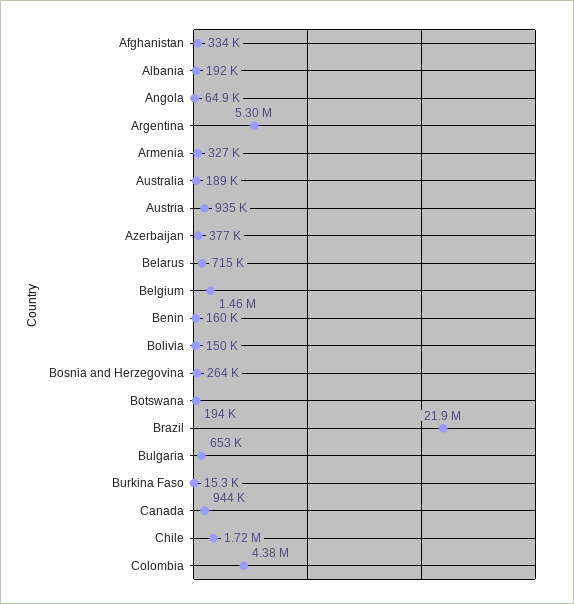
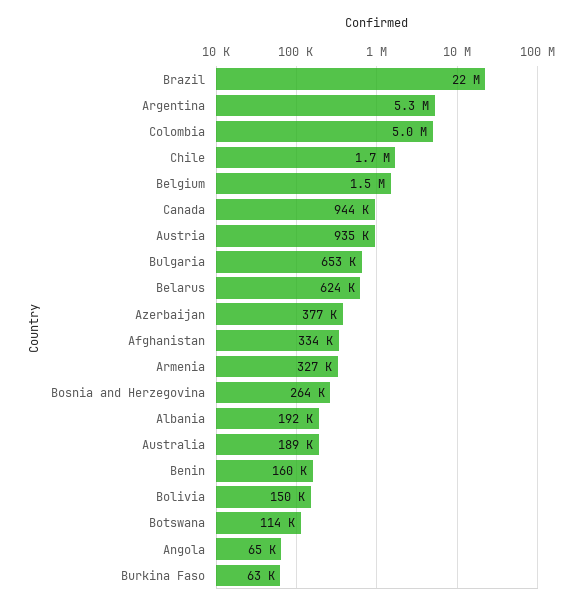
Belarus: 715000 -> 624000
Botswana: 194000 -> 114000
Burkina Faso: 15300 -> 63000
Colombia: 4380000 -> 5000000

